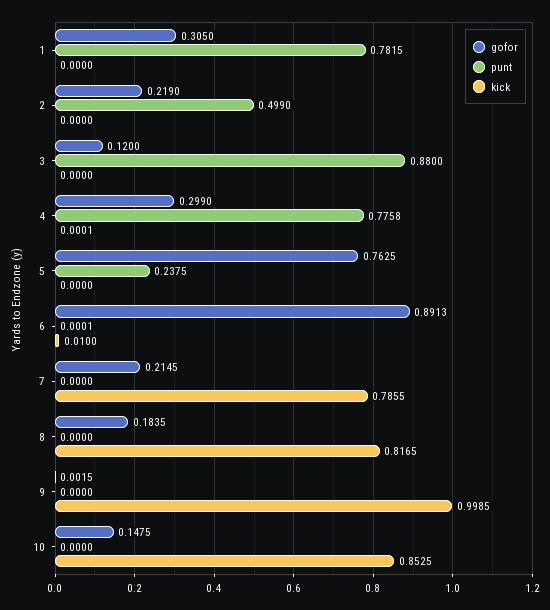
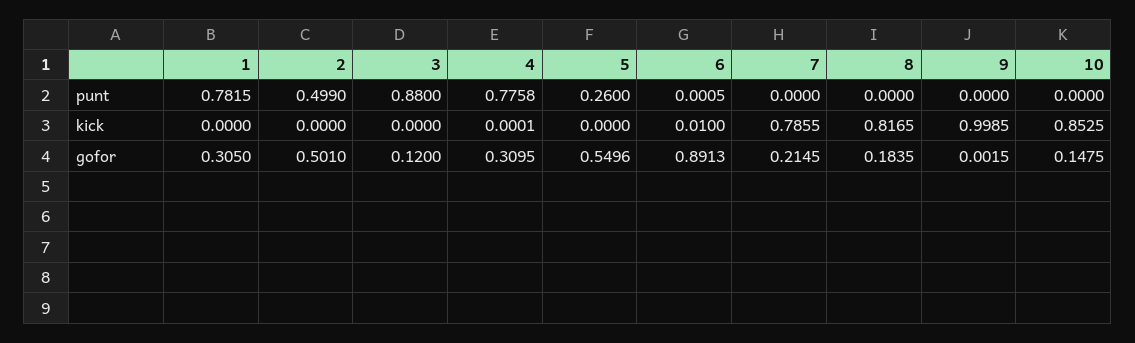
gofor, 2: 0.219 -> 0.501
gofor, 4: 0.299 -> 0.3095
gofor, 5: 0.7625 -> 0.5496
punt, 5: 0.2375 -> 0.26
punt, 6: 0.0001 -> 0.0005

